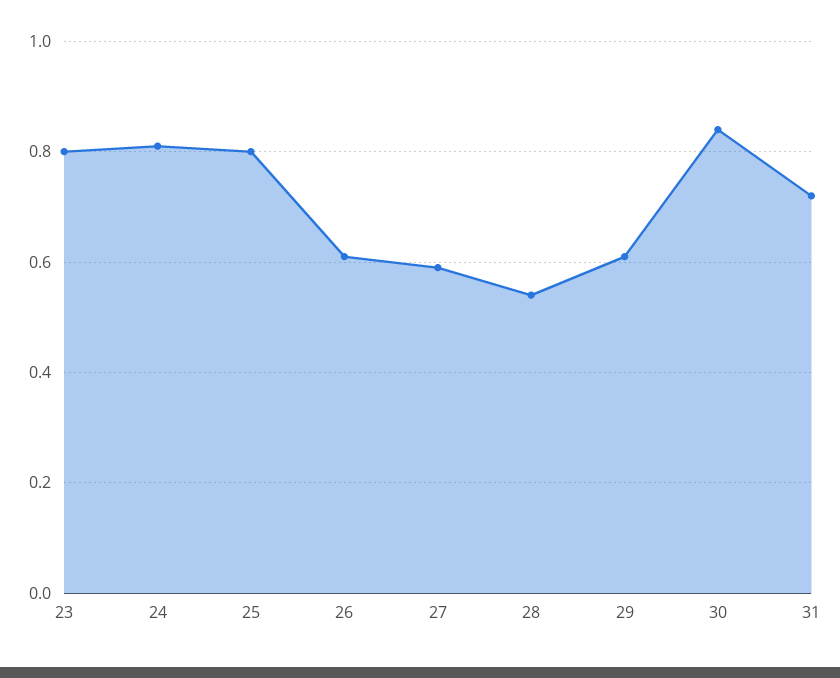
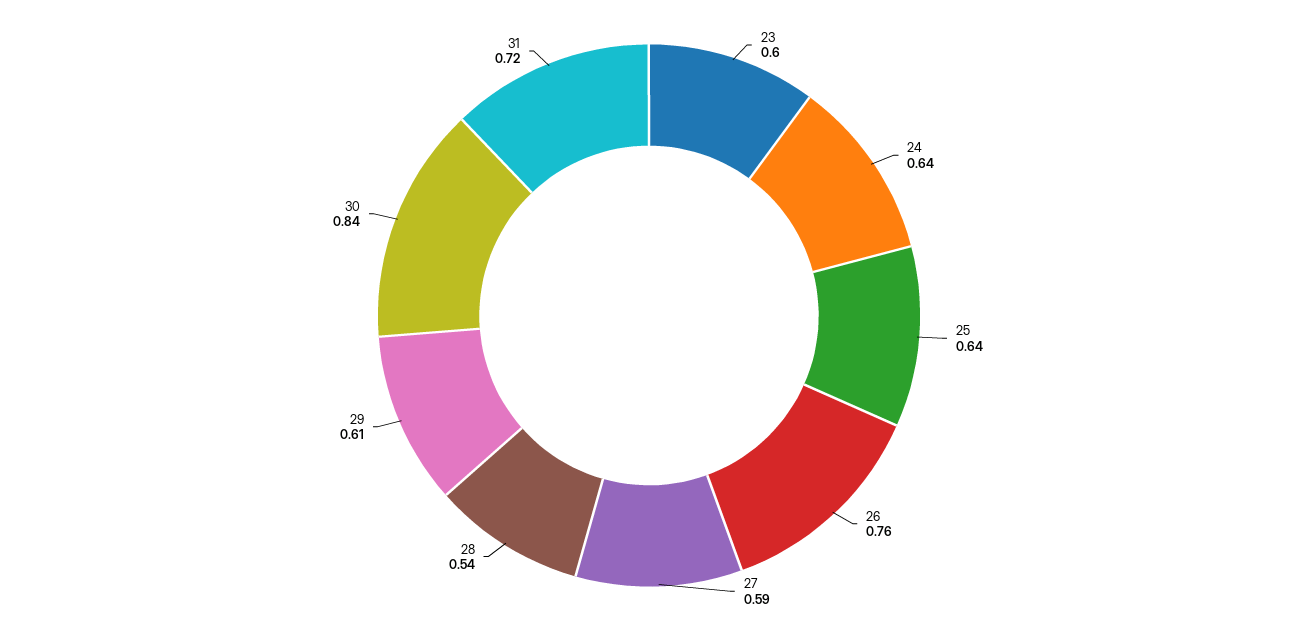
23: 0.8 -> 0.6
24: 0.8 -> 0.64
25: 0.8 -> 0.64
26: 0.6 -> 0.76

